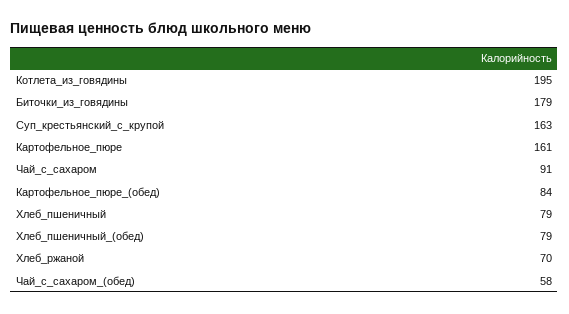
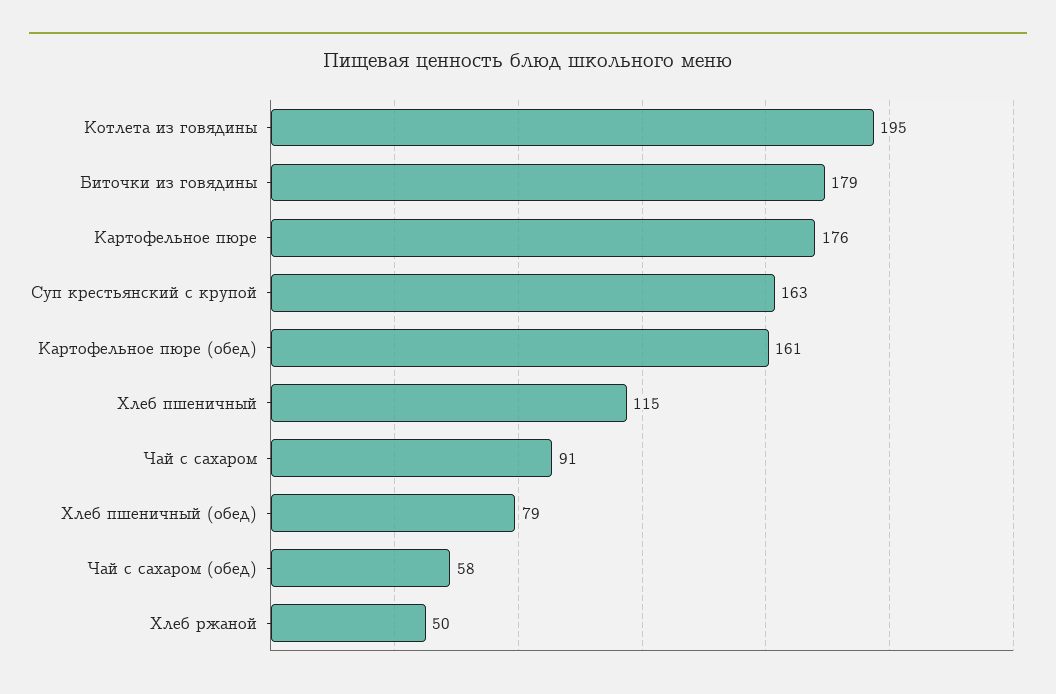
Картофельное_пюре: 161 -> 176
Картофельное_пюре_(обед): 84 -> 161
Хлеб_пшеничный: 79 -> 115
Хлеб_ржаной: 70 -> 50

